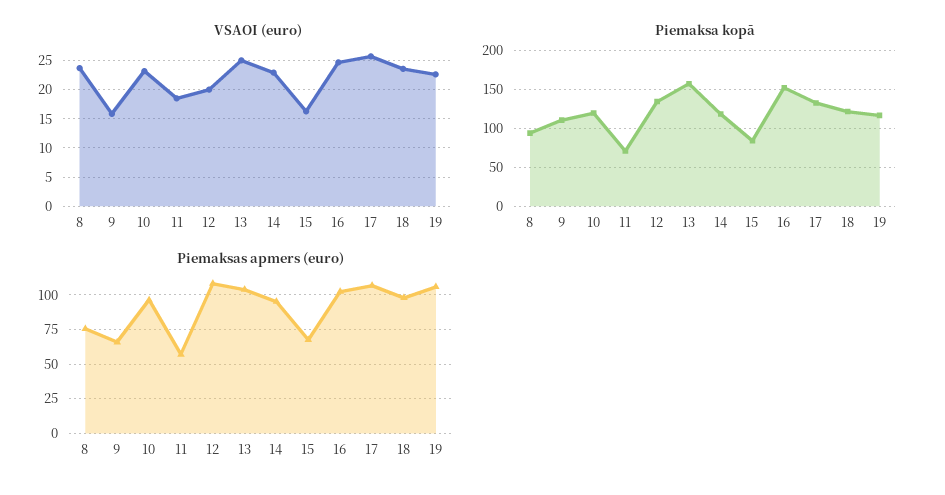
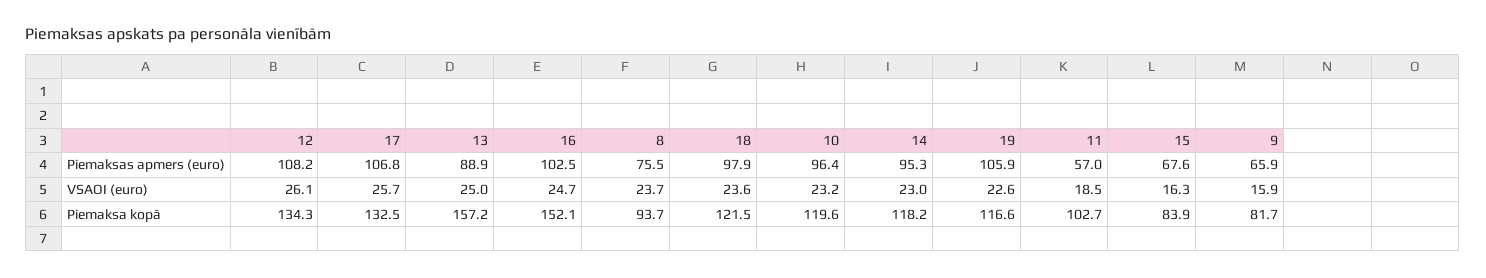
VSAOI (euro), 12: 20 -> 26.1
Piemaksa kopā, 9: 110 -> 81.7
Piemaksa kopā, 11: 70 -> 102.7
Piemaksas apmers (euro), 13: 105 -> 88.9

